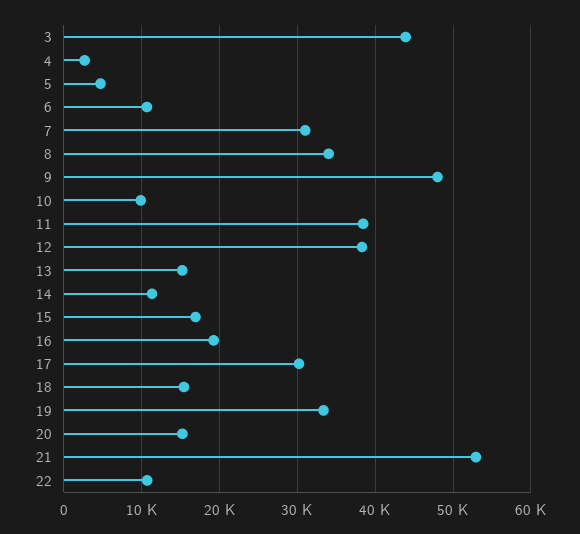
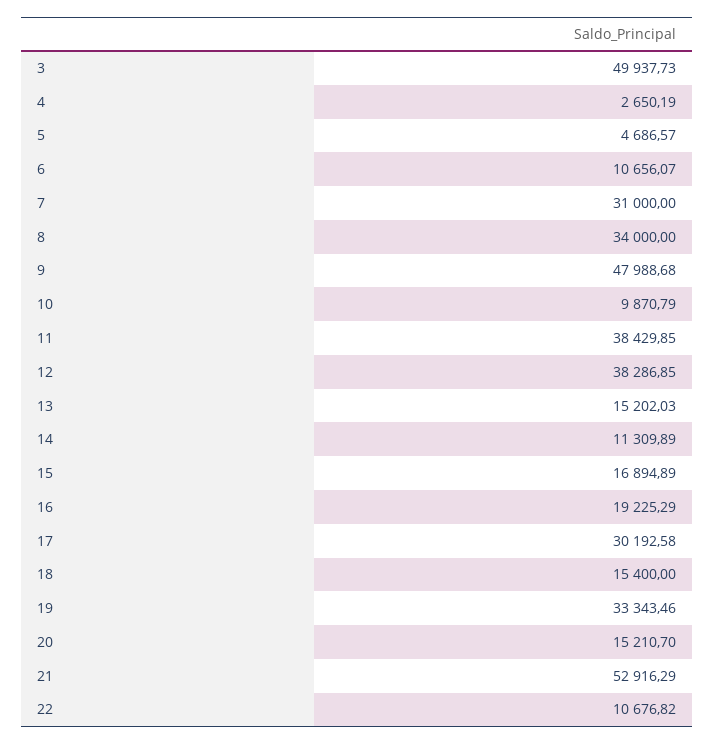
3: 44000 -> 49937.73

